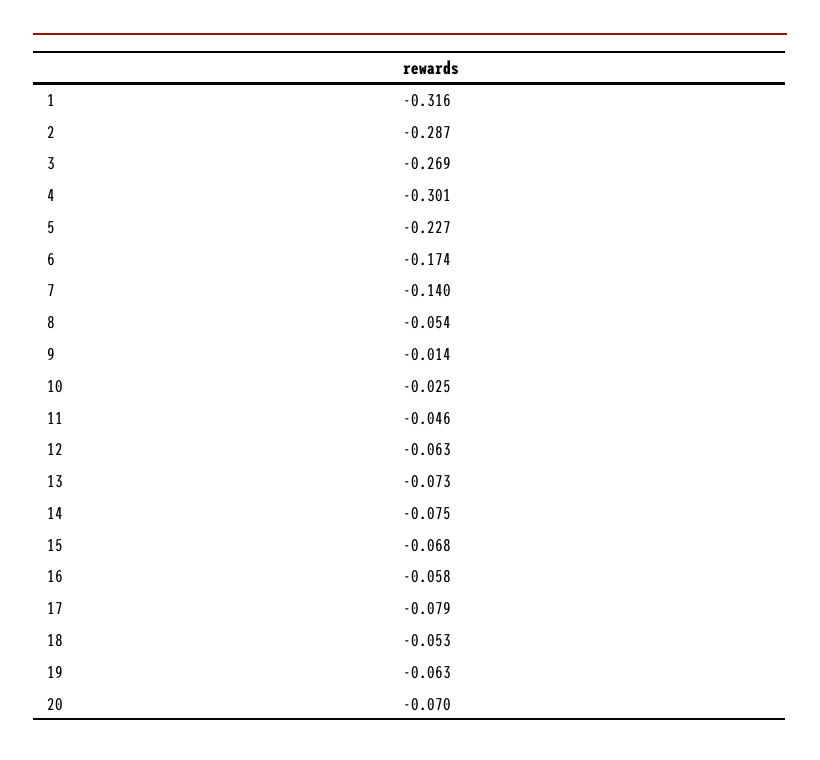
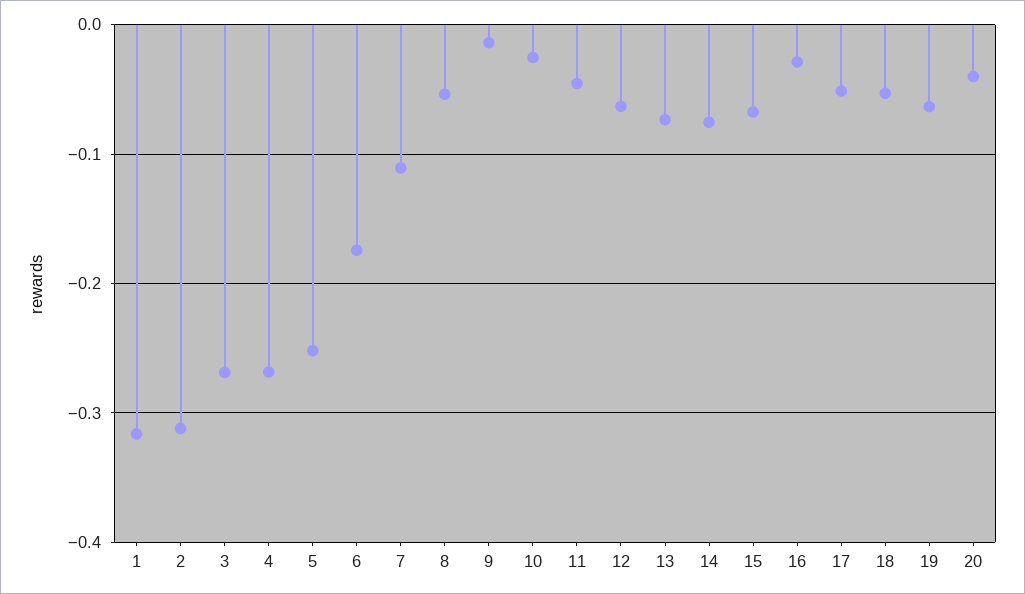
2: -0.287 -> -0.31
4: -0.301 -> -0.27
5: -0.227 -> -0.25
7: -0.14 -> -0.11
16: -0.058 -> -0.03
17: -0.079 -> -0.05
20: -0.07 -> -0.04

